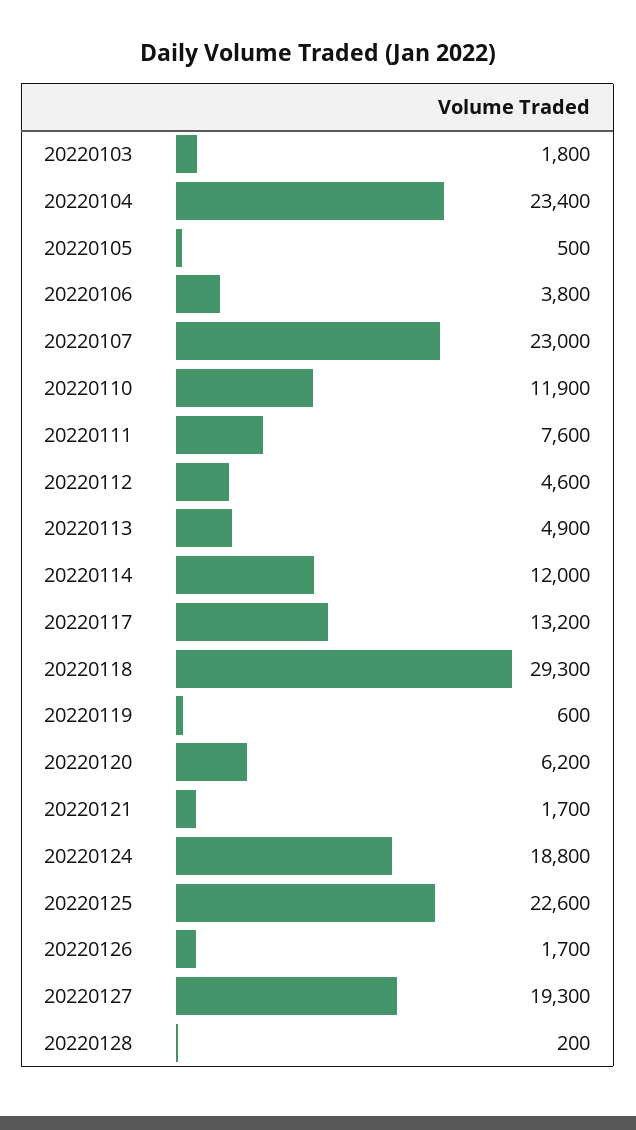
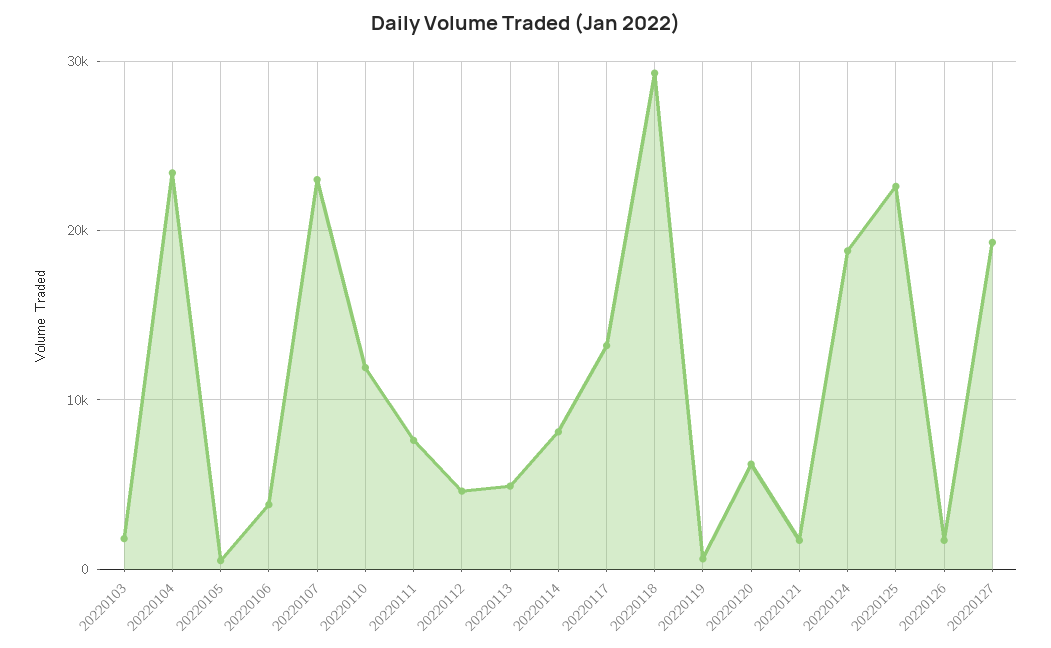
20220114: 12000 -> 8000
20220128: 200 -> none

